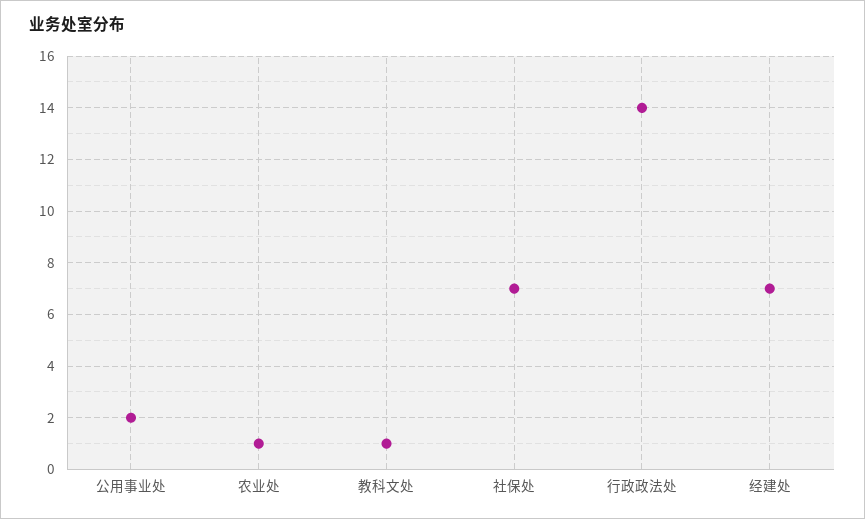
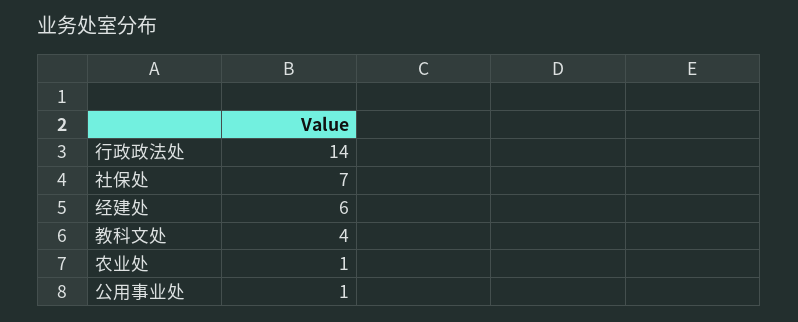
公用事业处: 2 -> 1
教科文处: 1 -> 4
经建处: 7 -> 6

